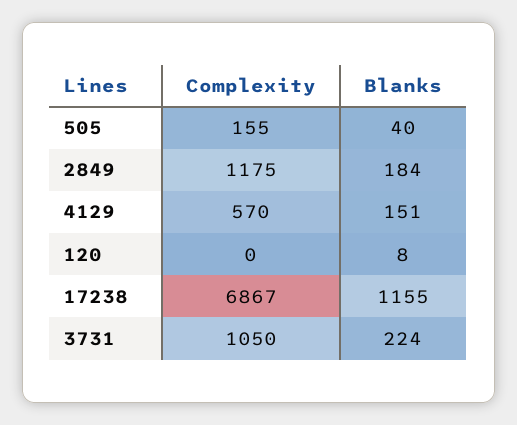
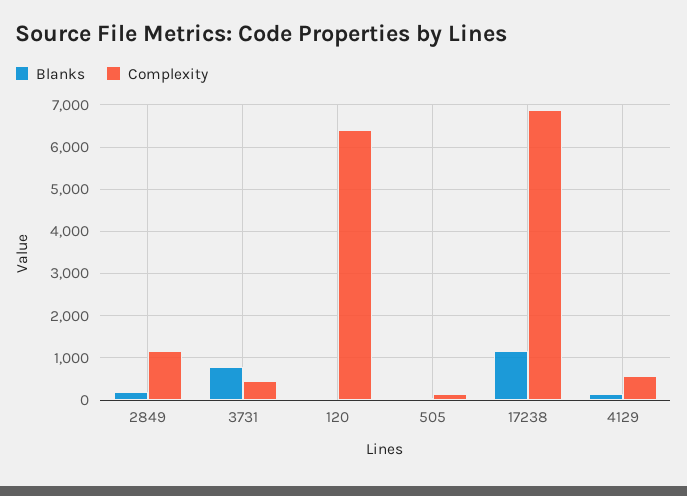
Complexity, 120: 0 -> 6400
Complexity, 3731: 1050 -> 400
Blanks, 3731: 224 -> 800

